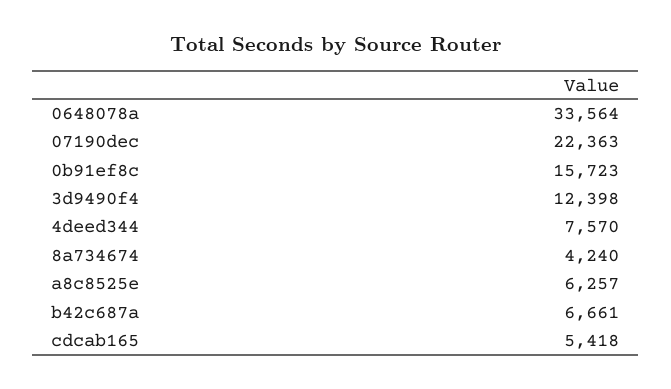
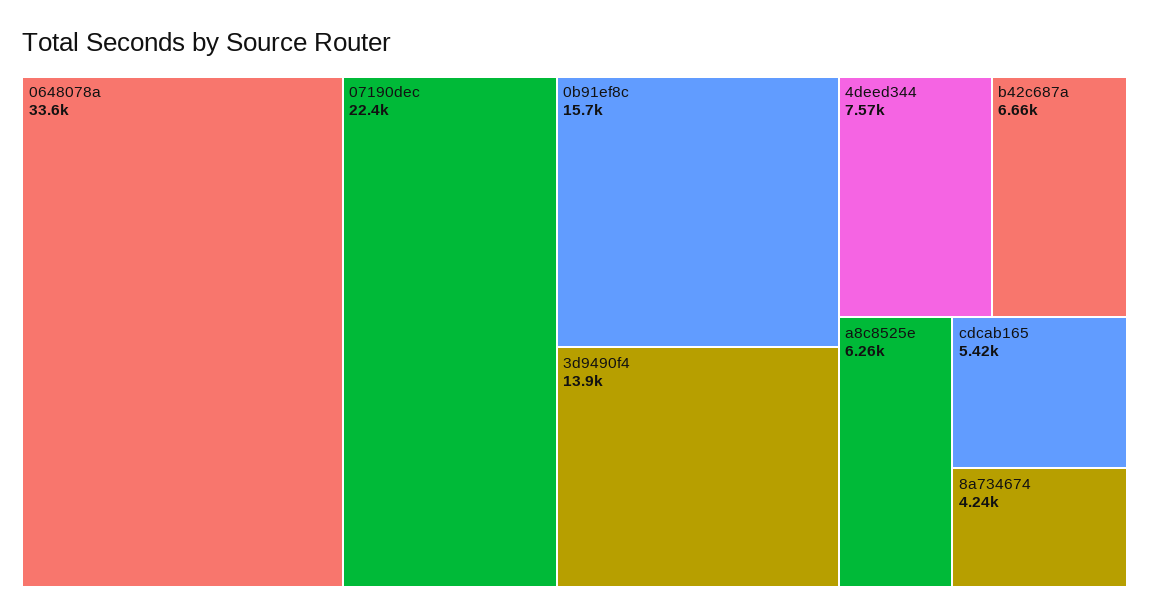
3d9490f4: 12398 -> 13900

